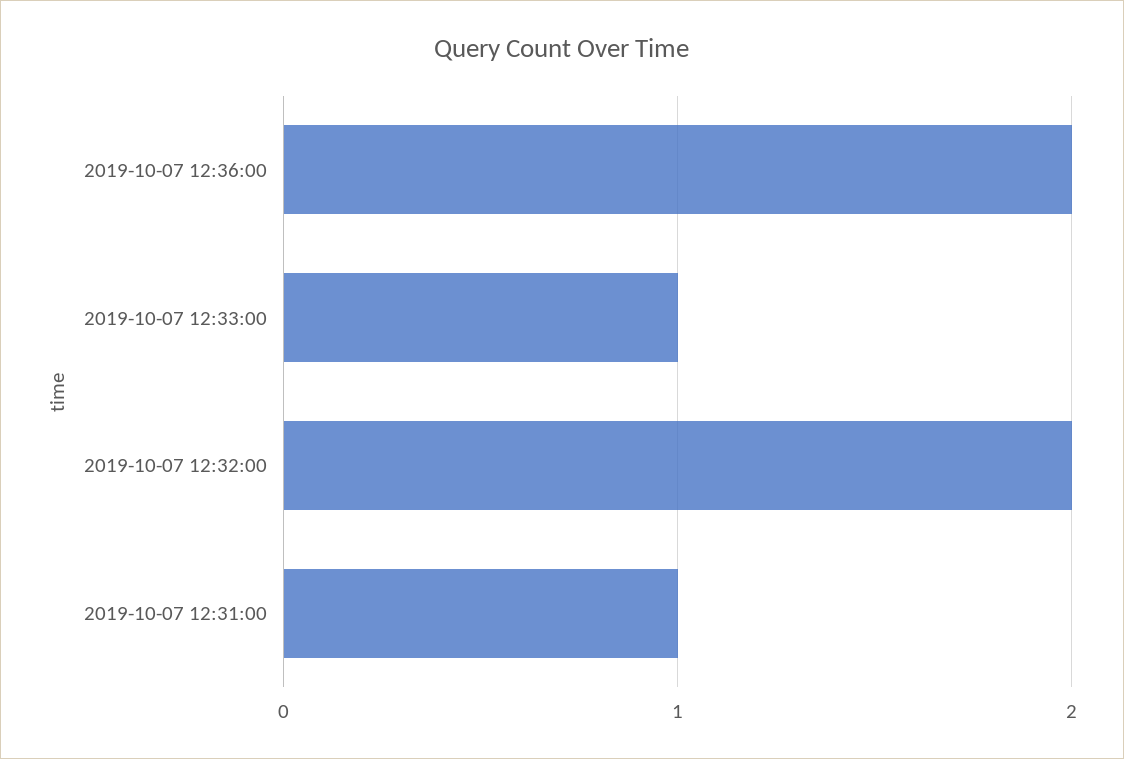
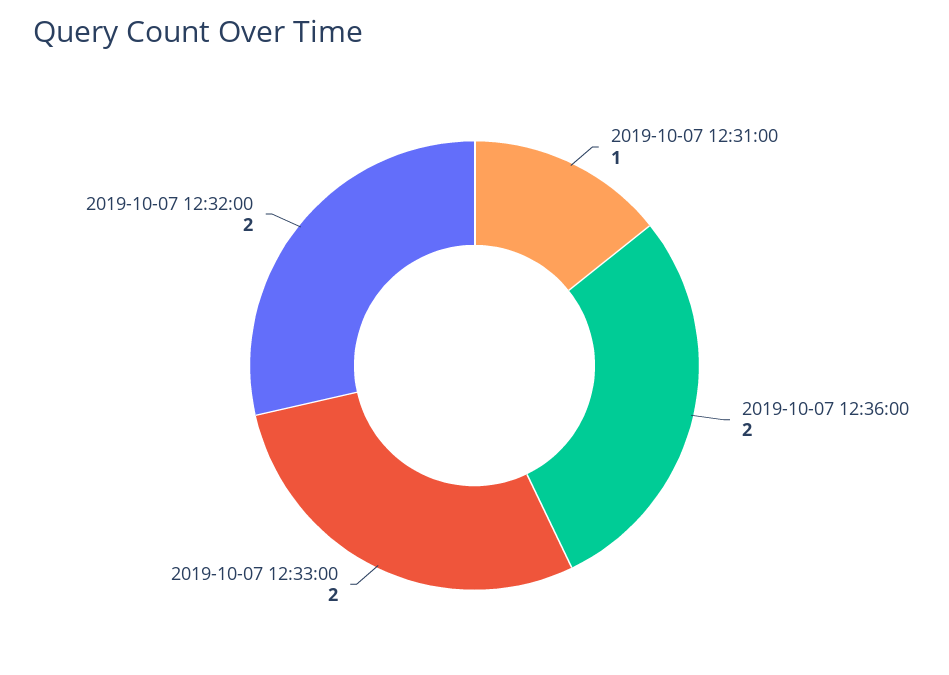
2019-10-07 12:33:00: 1 -> 2

